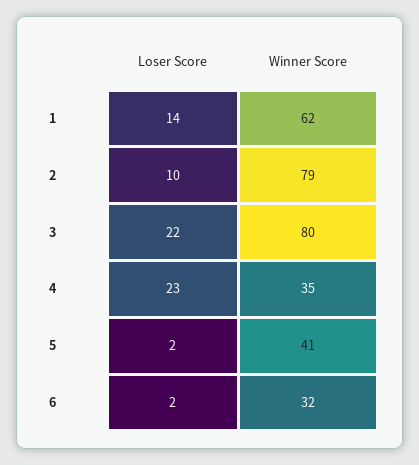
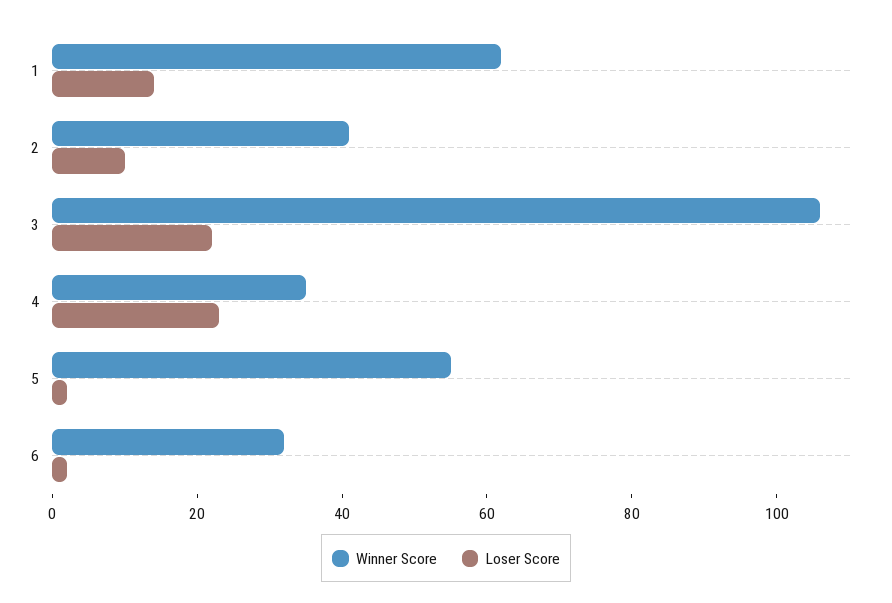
Winner Score, 2: 79 -> 40
Winner Score, 3: 80 -> 105
Winner Score, 5: 41 -> 55

